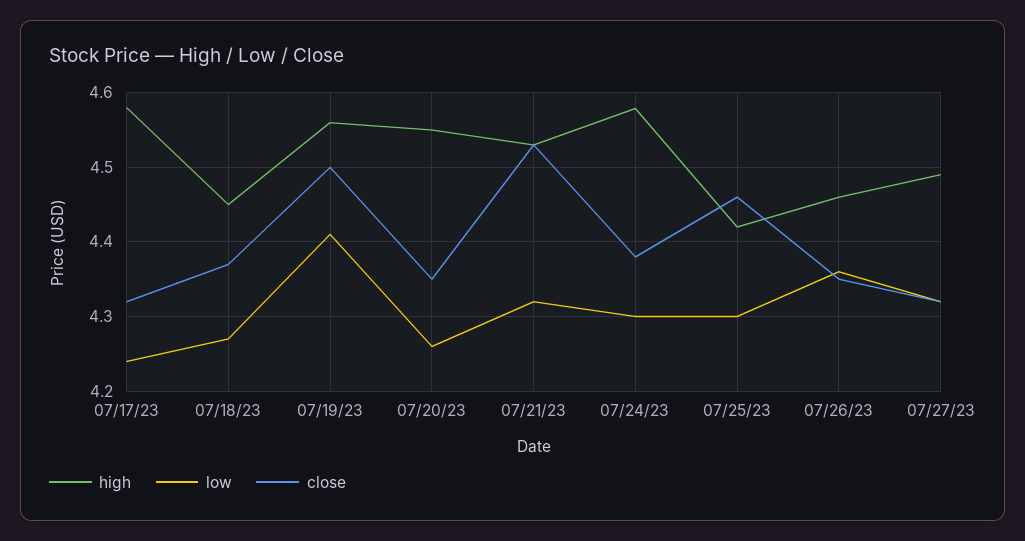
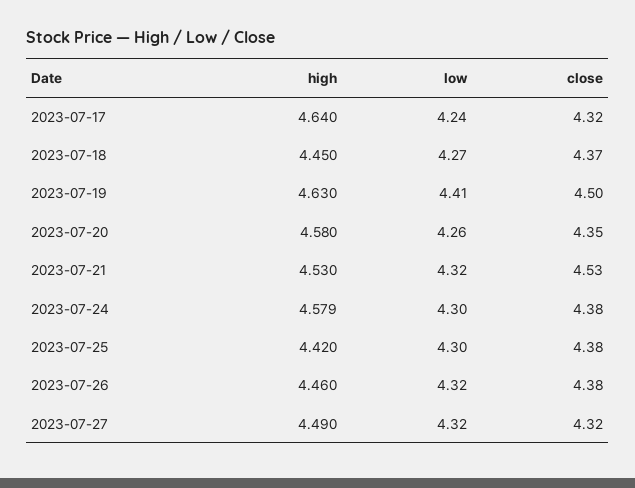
high, 07/17/23: 4.58 -> 4.64
high, 07/19/23: 4.56 -> 4.63
high, 07/20/23: 4.55 -> 4.58
close, 07/25/23: 4.46 -> 4.38
low, 07/26/23: 4.36 -> 4.32
close, 07/26/23: 4.35 -> 4.38

